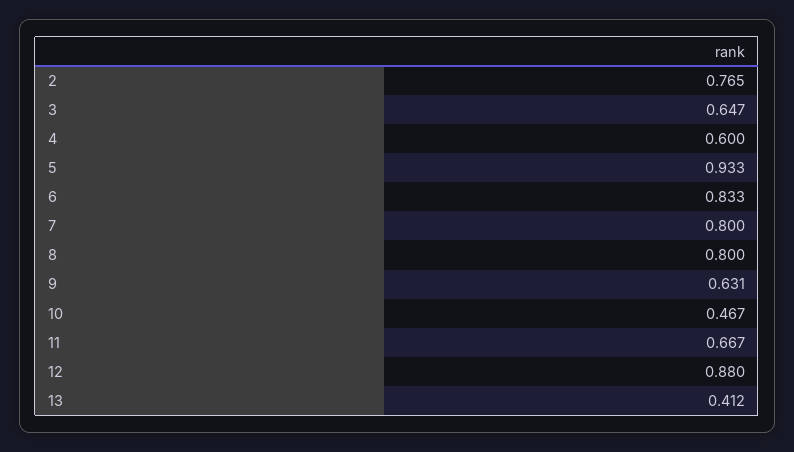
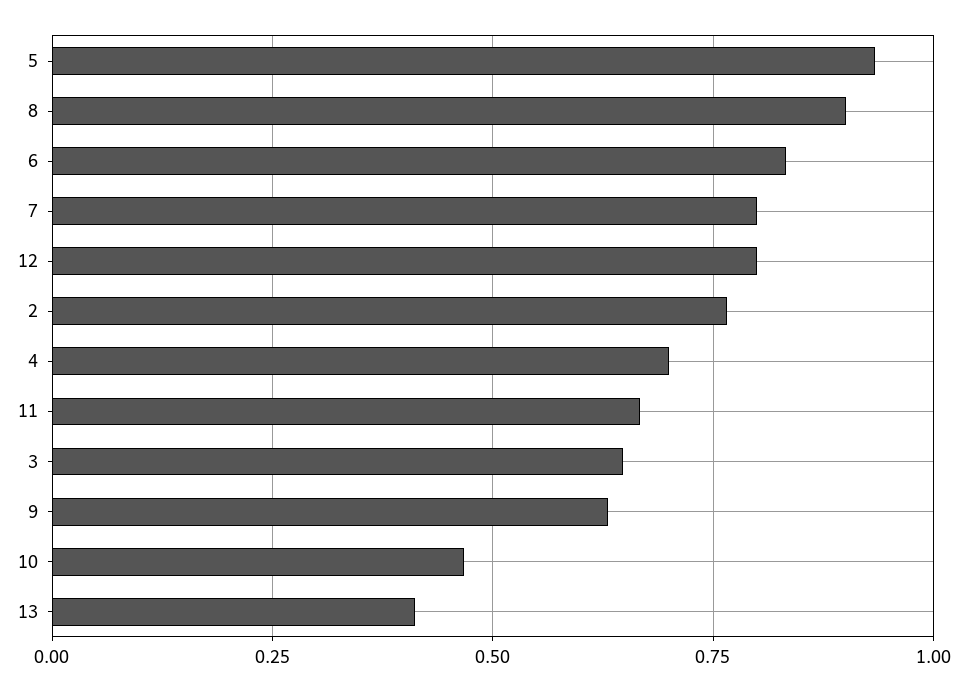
4: 0.6 -> 0.7
8: 0.8 -> 0.9
12: 0.88 -> 0.8

